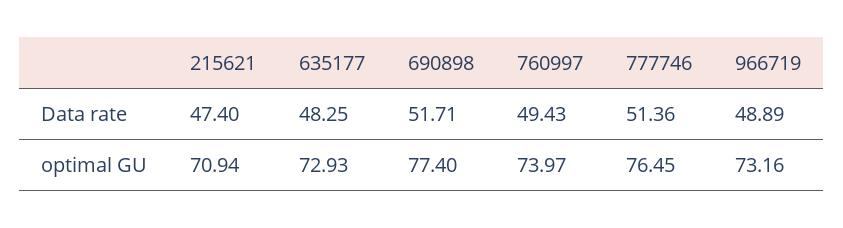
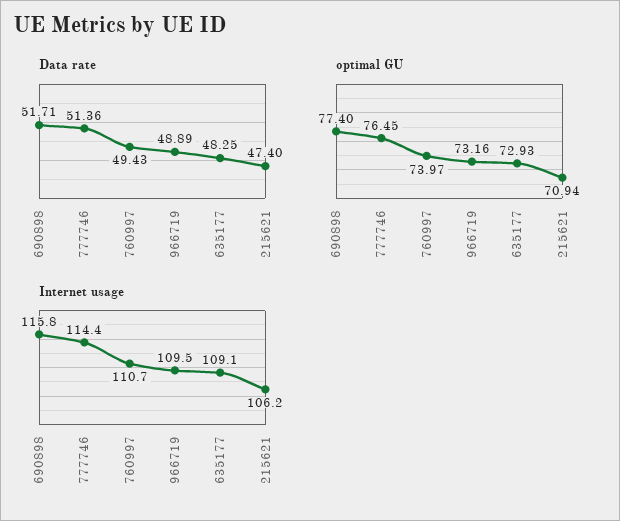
Internet usage, 690898: none -> 115.8
Internet usage, 777746: none -> 114.4
Internet usage, 760997: none -> 110.7
Internet usage, 966719: none -> 109.5
Internet usage, 635177: none -> 109.1
Internet usage, 215621: none -> 106.2

